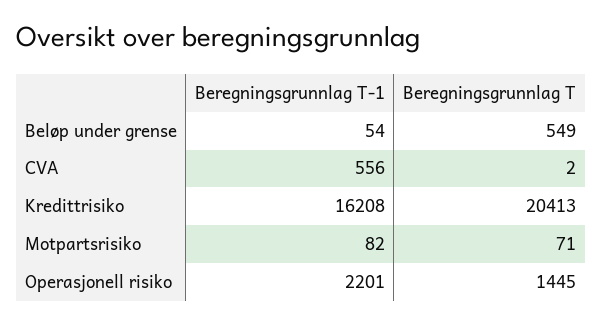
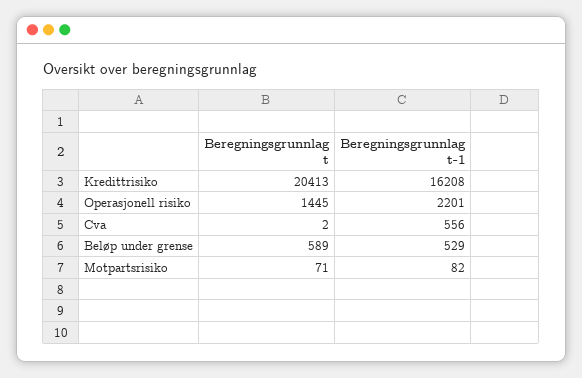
Beregningsgrunnlag T-1, Beløp under grense: 54 -> 529
Beregningsgrunnlag T, Beløp under grense: 549 -> 589

